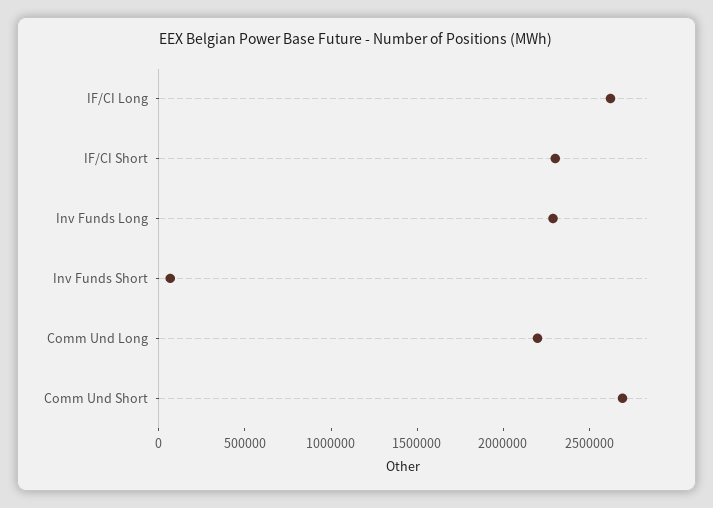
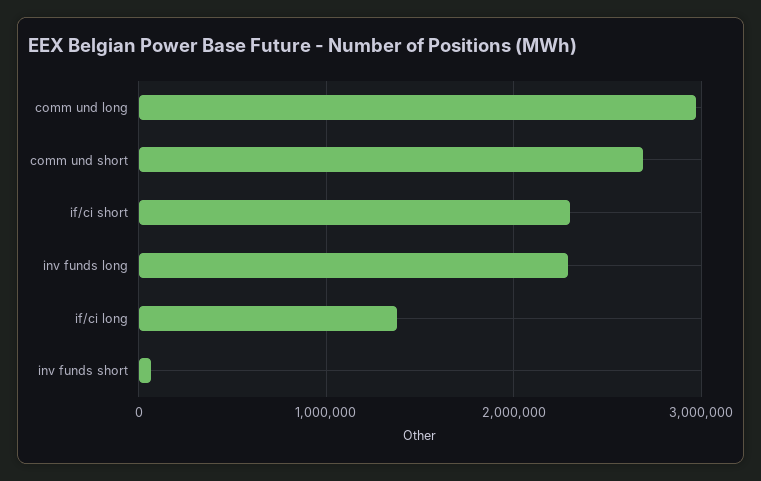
IF/CI Long: 2600000 -> 1400000
Comm Und Long: 2200000 -> 3000000

